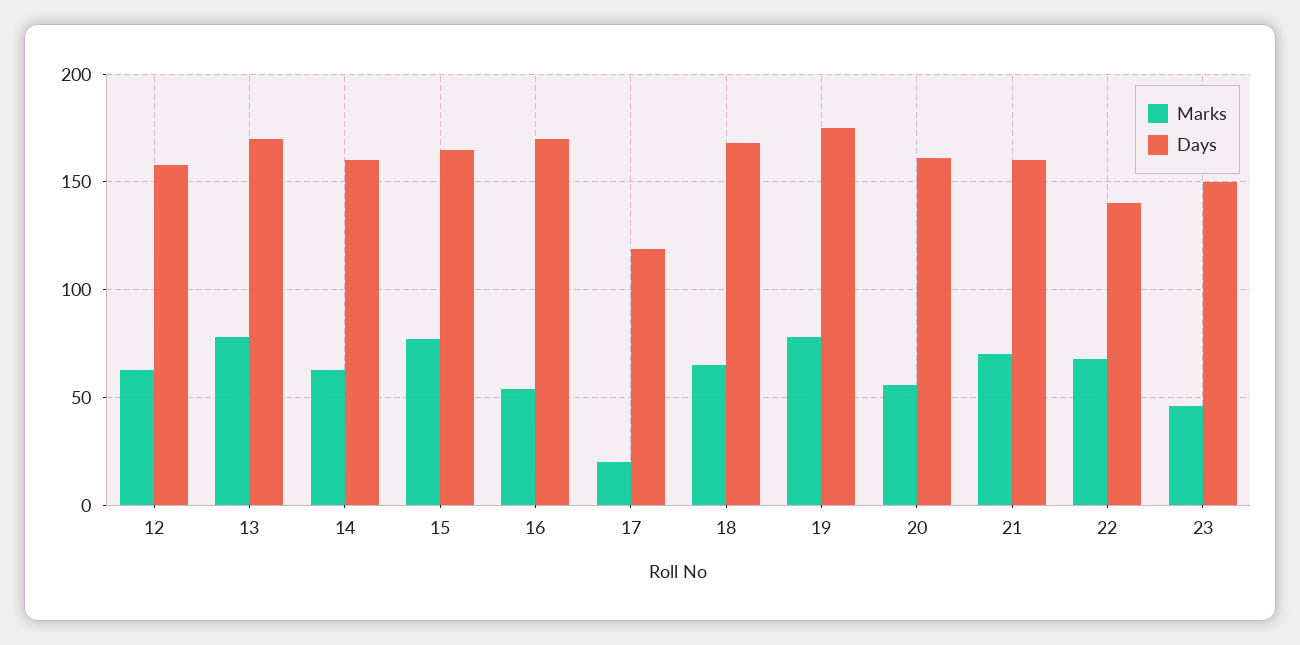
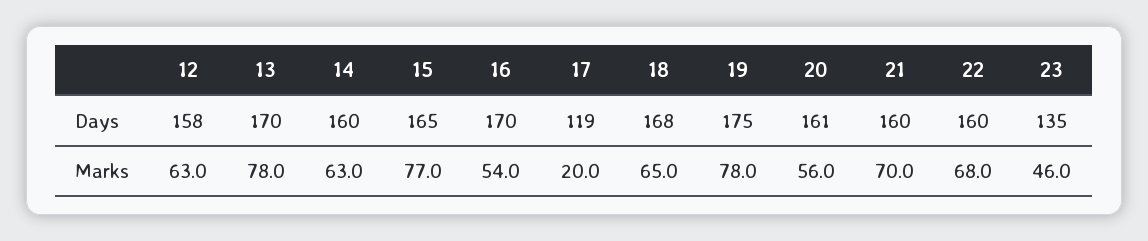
Days, 22: 140 -> 160
Days, 23: 150 -> 135

